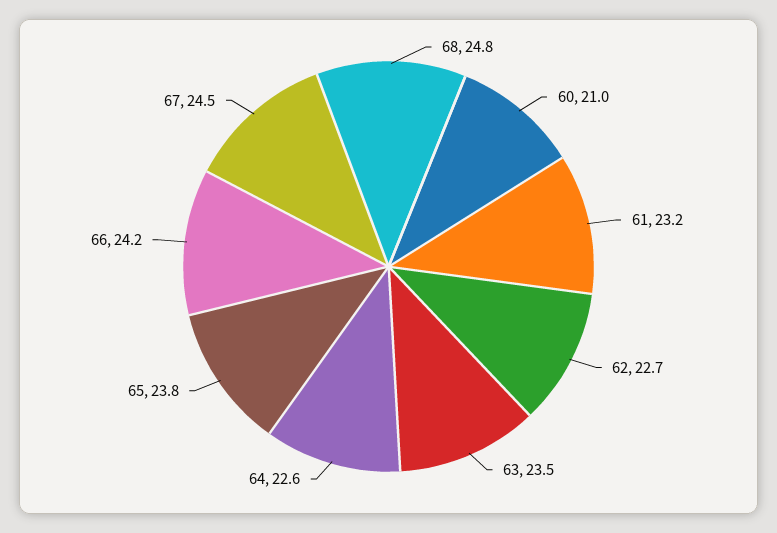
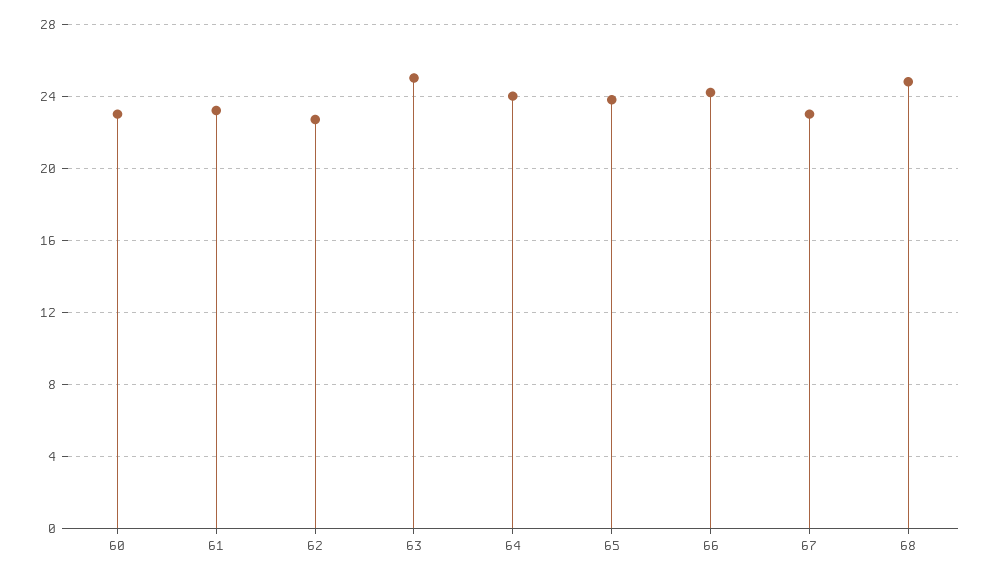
60: 21 -> 23
63: 23.5 -> 25
64: 22.6 -> 24
67: 24.5 -> 23

